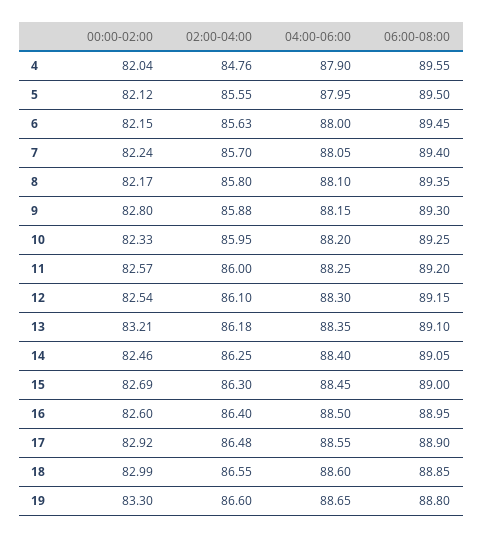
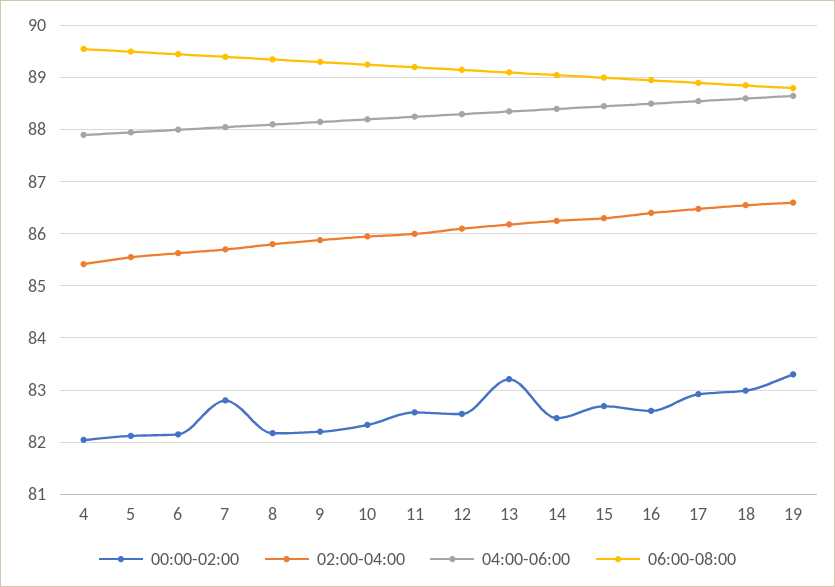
02:00-04:00, 4: 84.76 -> 85.4
00:00-02:00, 7: 82.24 -> 82.8
00:00-02:00, 9: 82.8 -> 82.2

